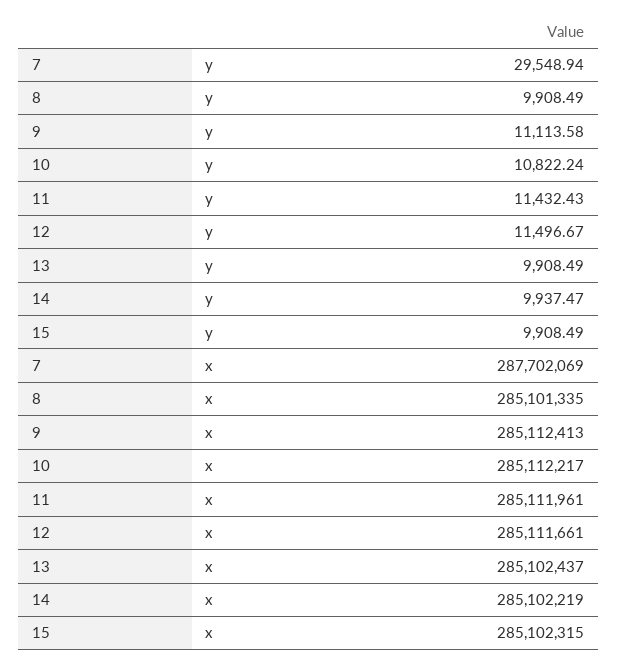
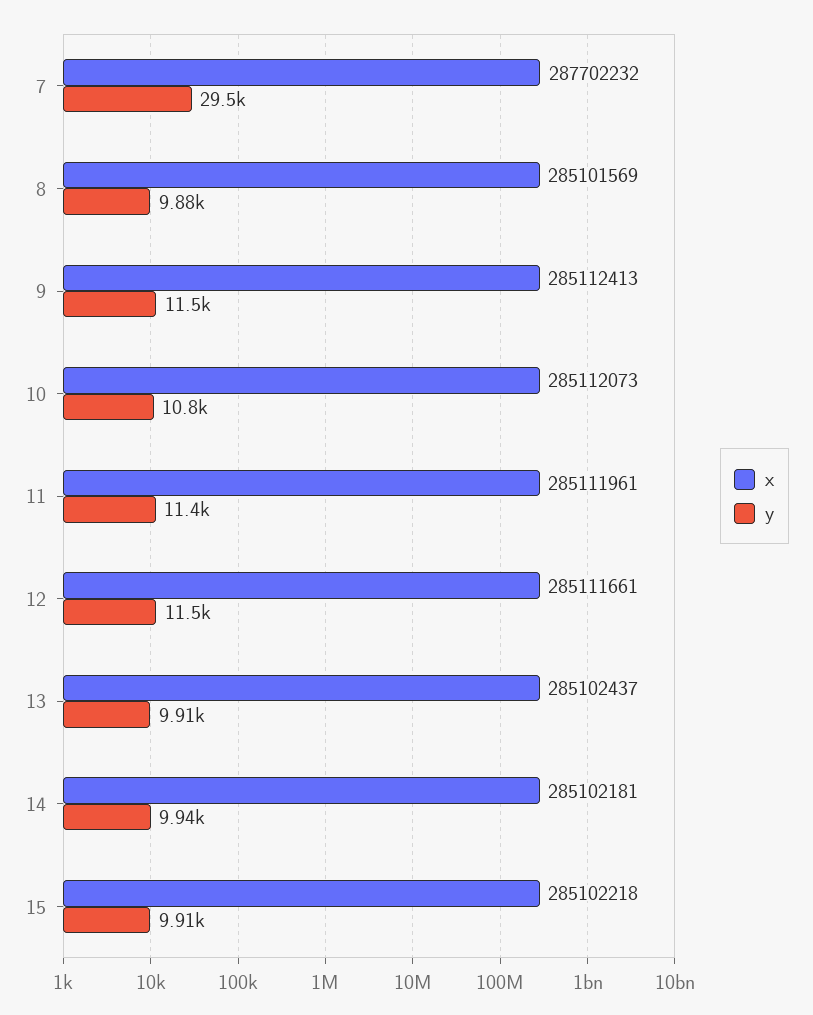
y, 8: 9908.49 -> 9880
y, 9: 11113.58 -> 11500
x, 7: 287702069 -> 287702232
x, 8: 285101335 -> 285101569
x, 10: 285112217 -> 285112073
x, 14: 285102219 -> 285102181
x, 15: 285102315 -> 285102218

